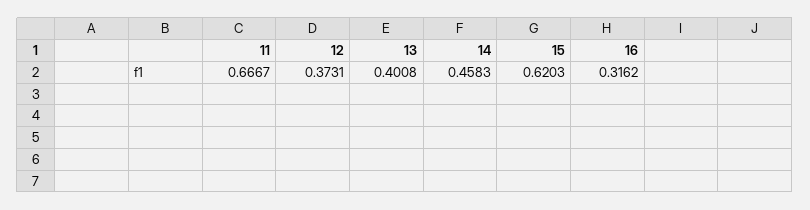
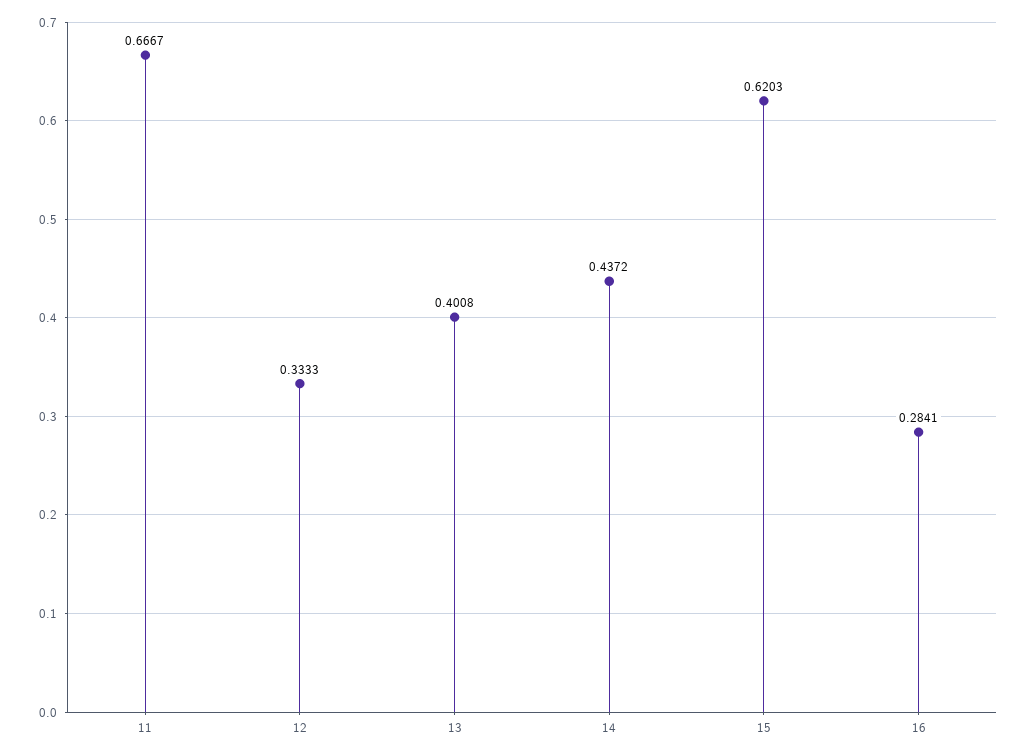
12: 0.3731 -> 0.3333
14: 0.4583 -> 0.4372
16: 0.3162 -> 0.2841

